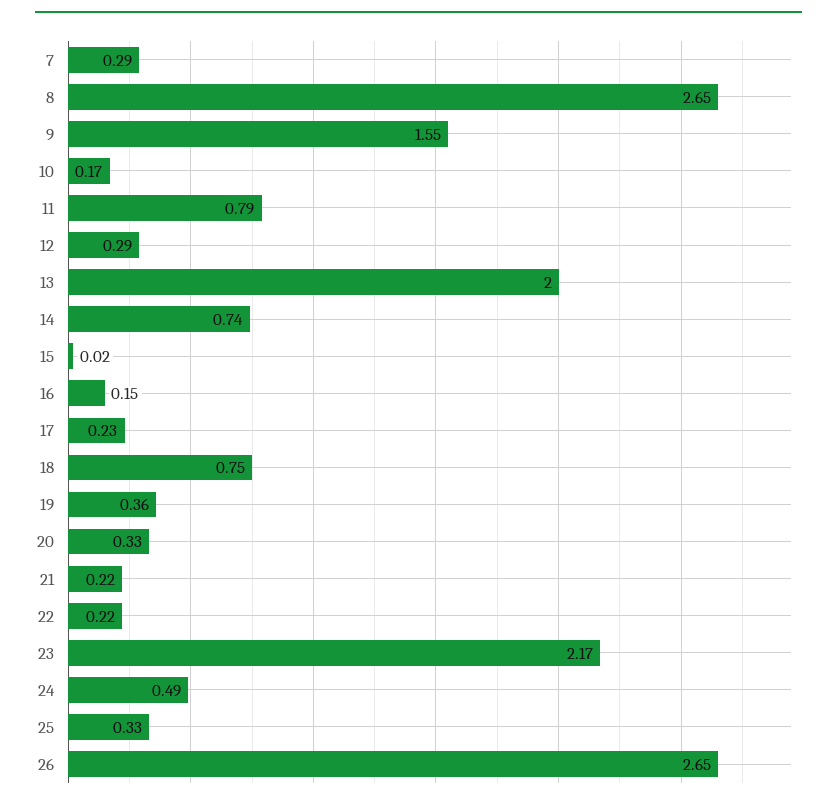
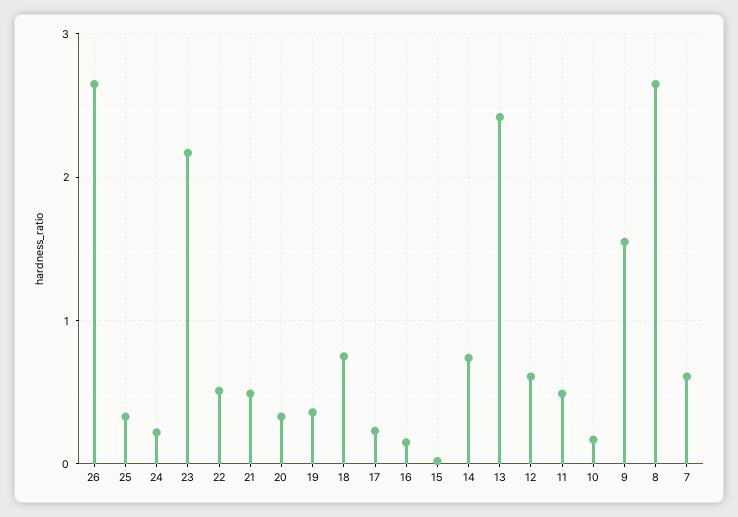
7: 0.29 -> 0.6
11: 0.79 -> 0.5
12: 0.29 -> 0.6
13: 2 -> 2.4
21: 0.22 -> 0.5
22: 0.22 -> 0.5
24: 0.49 -> 0.2

